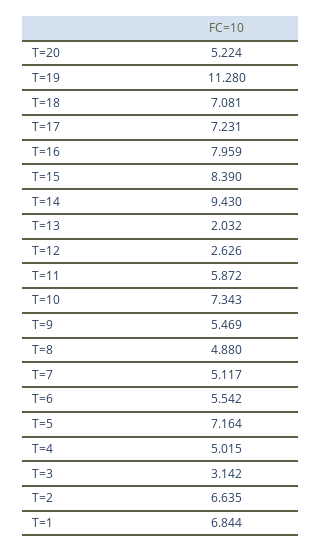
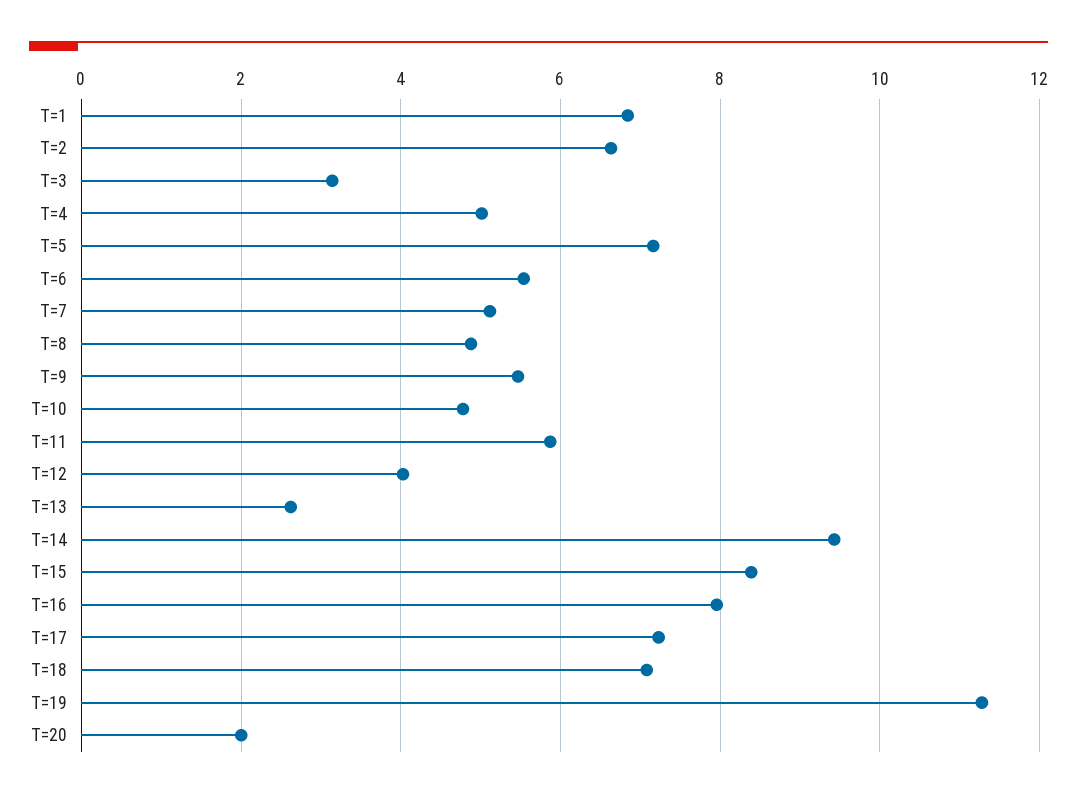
T=20: 5.224 -> 2
T=13: 2.032 -> 2.6
T=12: 2.626 -> 4
T=10: 7.343 -> 4.8

